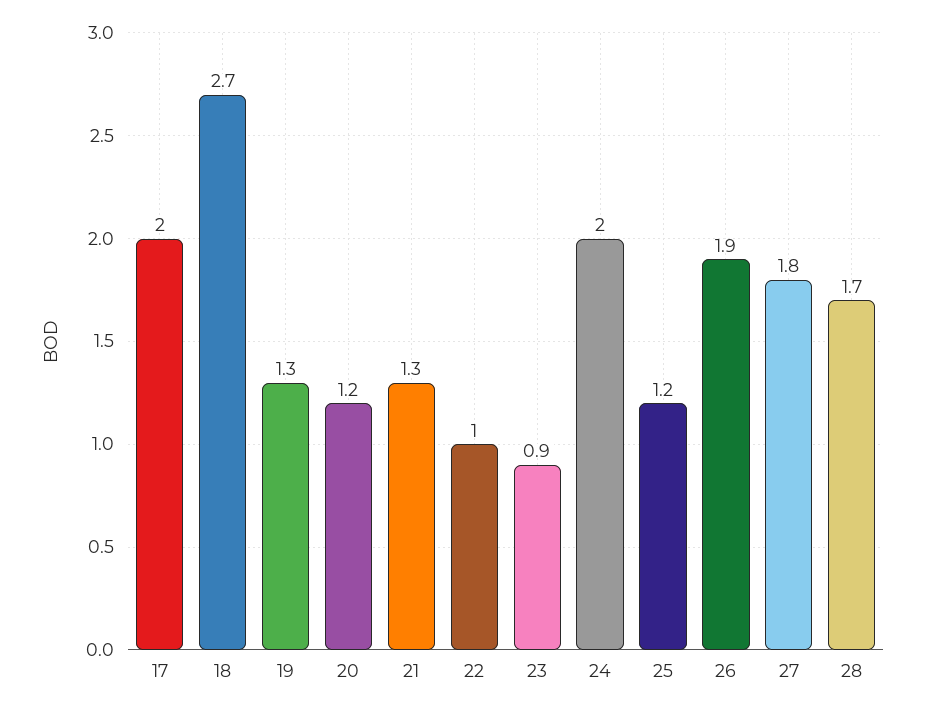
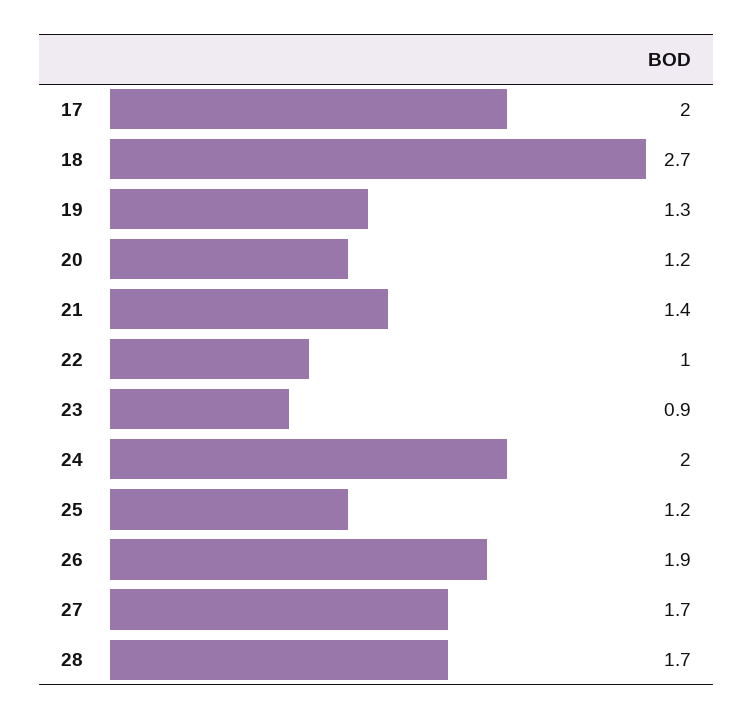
21: 1.3 -> 1.4
27: 1.8 -> 1.7

